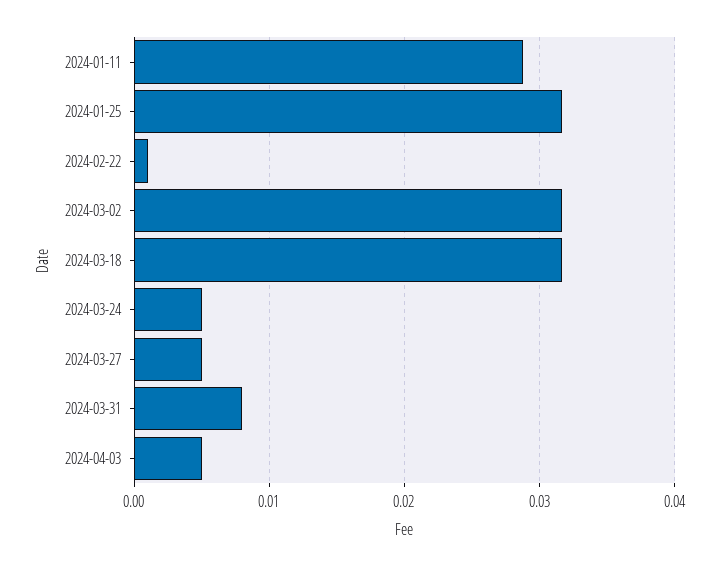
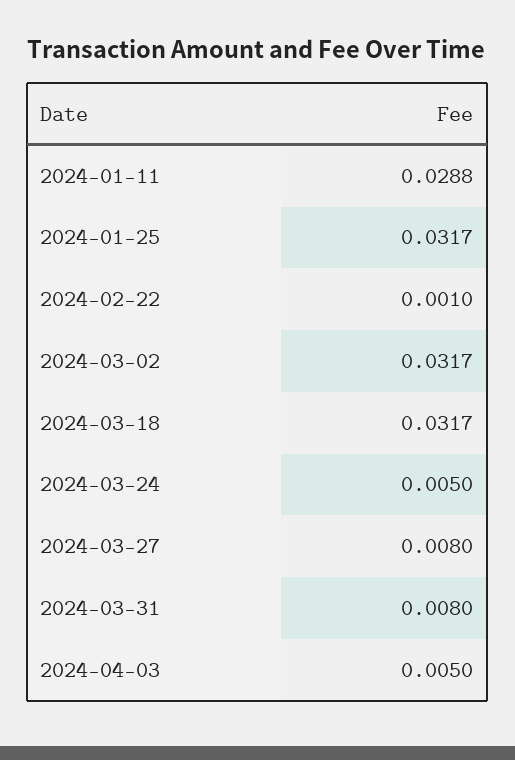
2024-03-27: 0.005 -> 0.008

